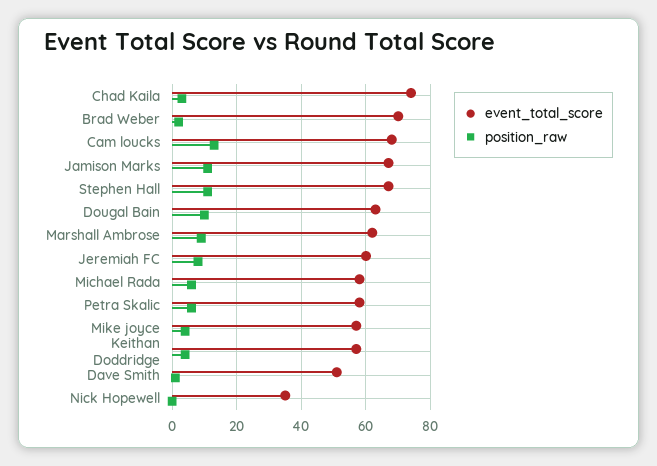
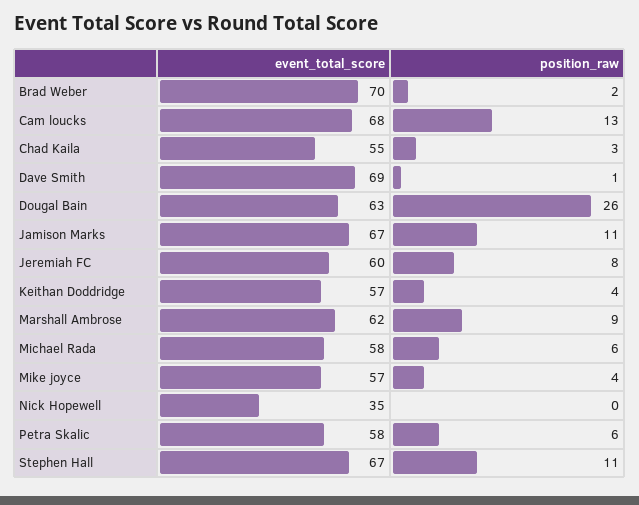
event_total_score, Chad Kaila: 75 -> 55
position_raw, Dougal Bain: 10 -> 26
event_total_score, Dave Smith: 50 -> 69

